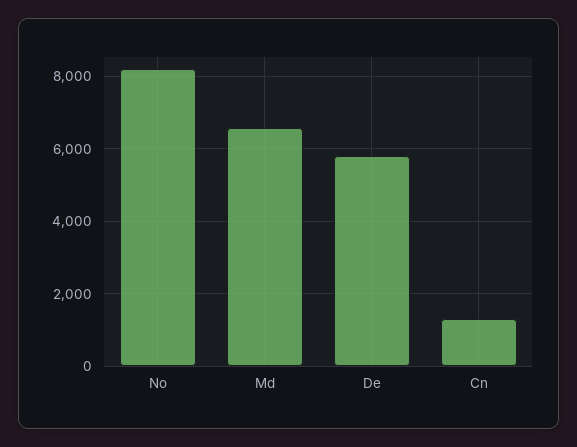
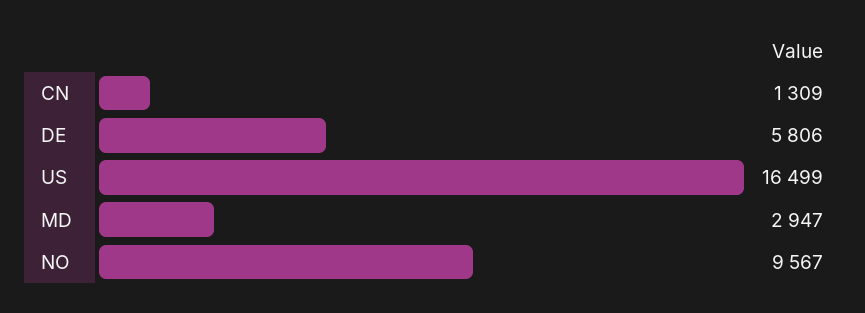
No: 8200 -> 9567
Md: 6600 -> 2947
US: none -> 16499

